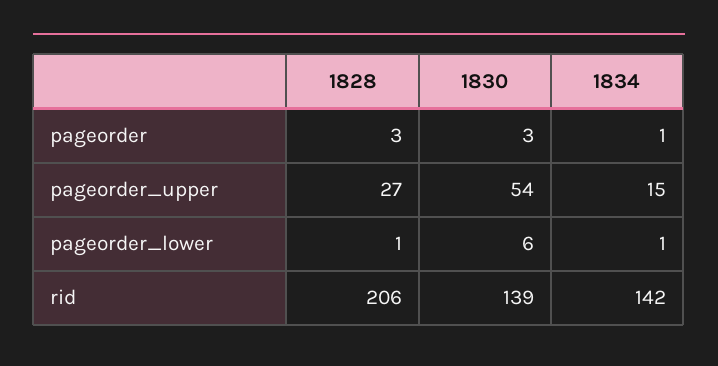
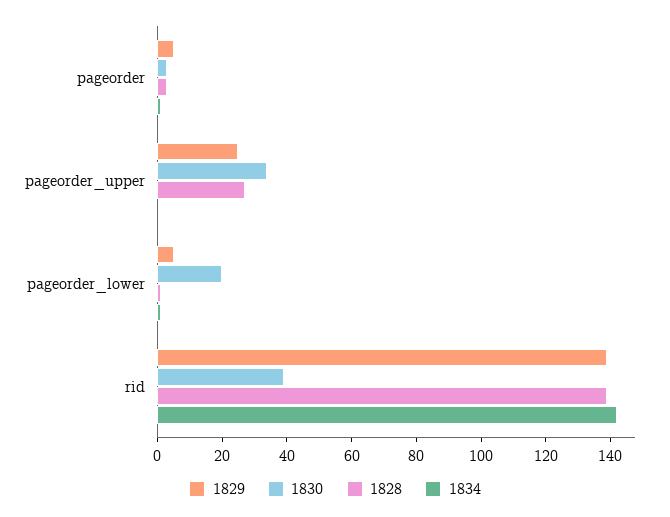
1830, pageorder_upper: 54 -> 35
1834, pageorder_upper: 15 -> 0
1830, pageorder_lower: 6 -> 20
1828, rid: 206 -> 140
1830, rid: 139 -> 40
1829, pageorder: none -> 5
1829, pageorder_upper: none -> 25
1829, pageorder_lower: none -> 5
1829, rid: none -> 140

